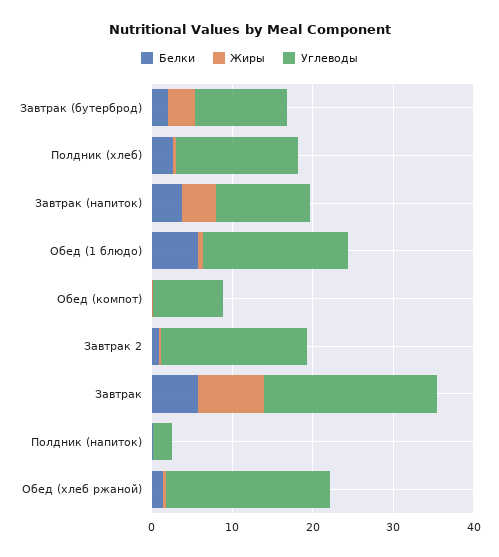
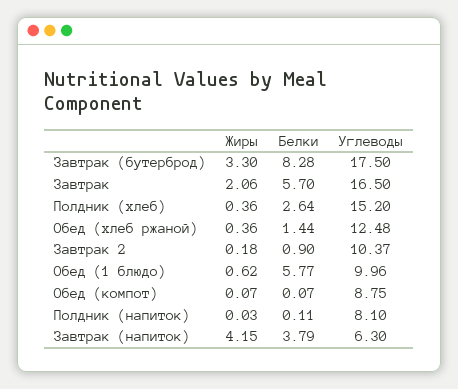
Белки, Завтрак (бутерброд): 2 -> 8.28
Углеводы, Завтрак (бутерброд): 12 -> 17.5
Углеводы, Завтрак (напиток): 12 -> 6.3
Углеводы, Обед (1 блюдо): 18 -> 9.96
Углеводы, Завтрак 2: 18 -> 10.37
Жиры, Завтрак: 8 -> 2.06
Углеводы, Завтрак: 22 -> 16.5
Углеводы, Полдник (напиток): 2 -> 8.1
Углеводы, Обед (хлеб ржаной): 20 -> 12.48

